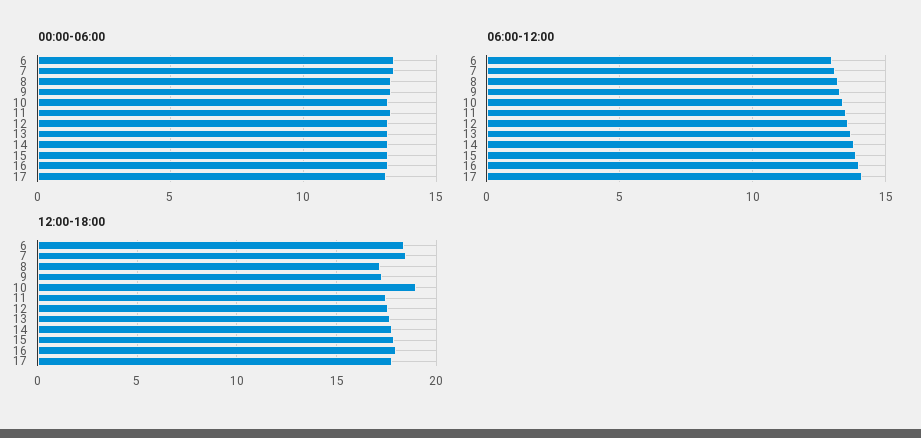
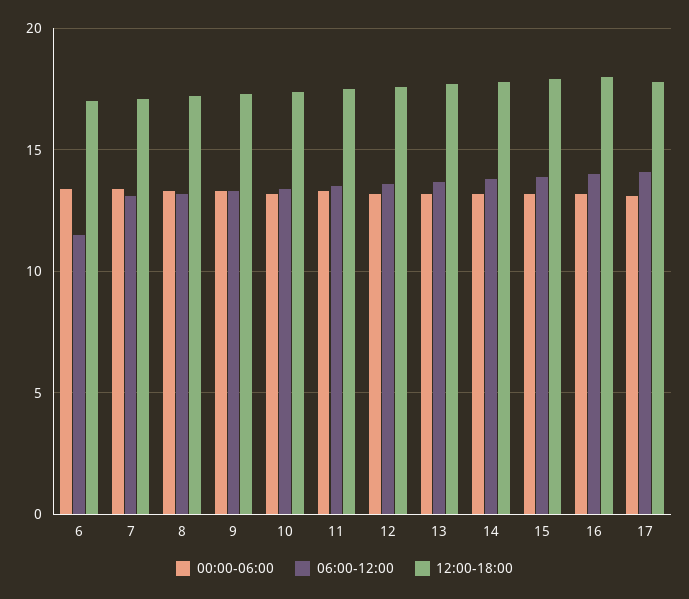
06:00-12:00, 6: 13 -> 11.5
12:00-18:00, 6: 18.5 -> 17
12:00-18:00, 7: 18.5 -> 17
12:00-18:00, 10: 19 -> 17.5

